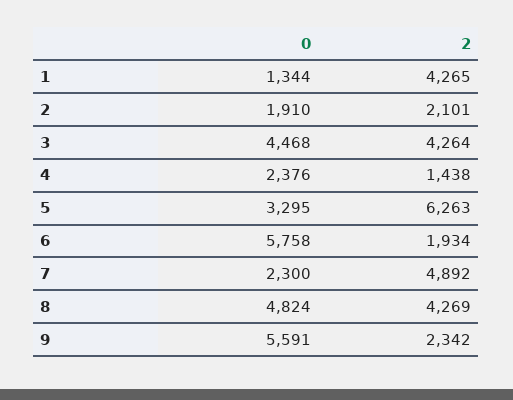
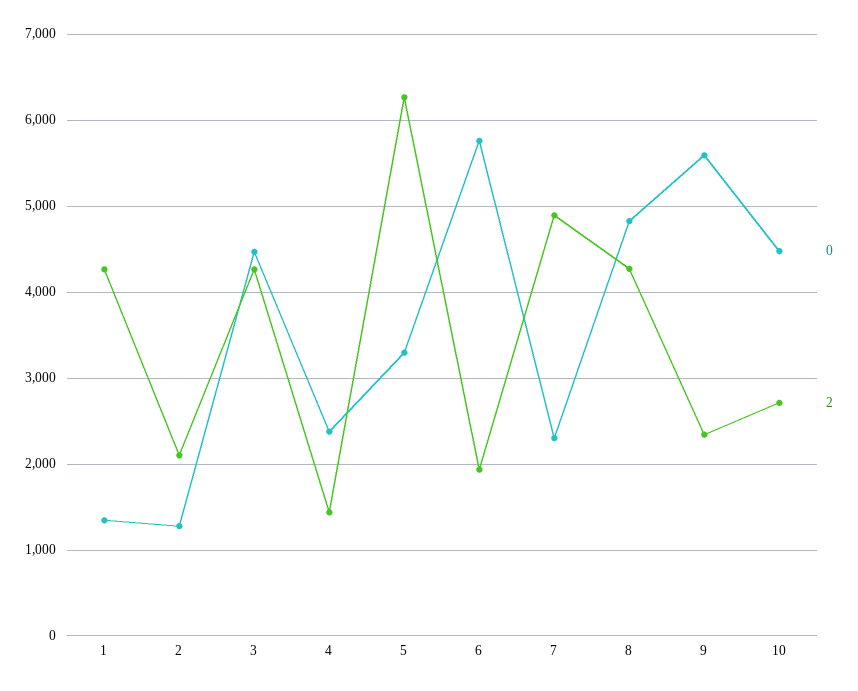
0, 2: 1910 -> 1300
0, 10: none -> 4500
2, 10: none -> 2700

